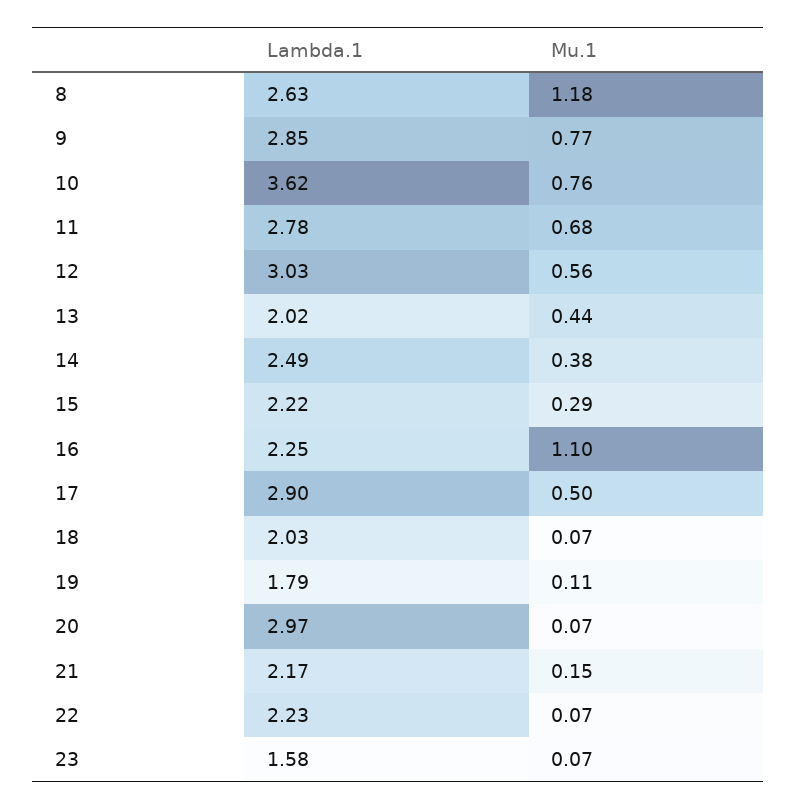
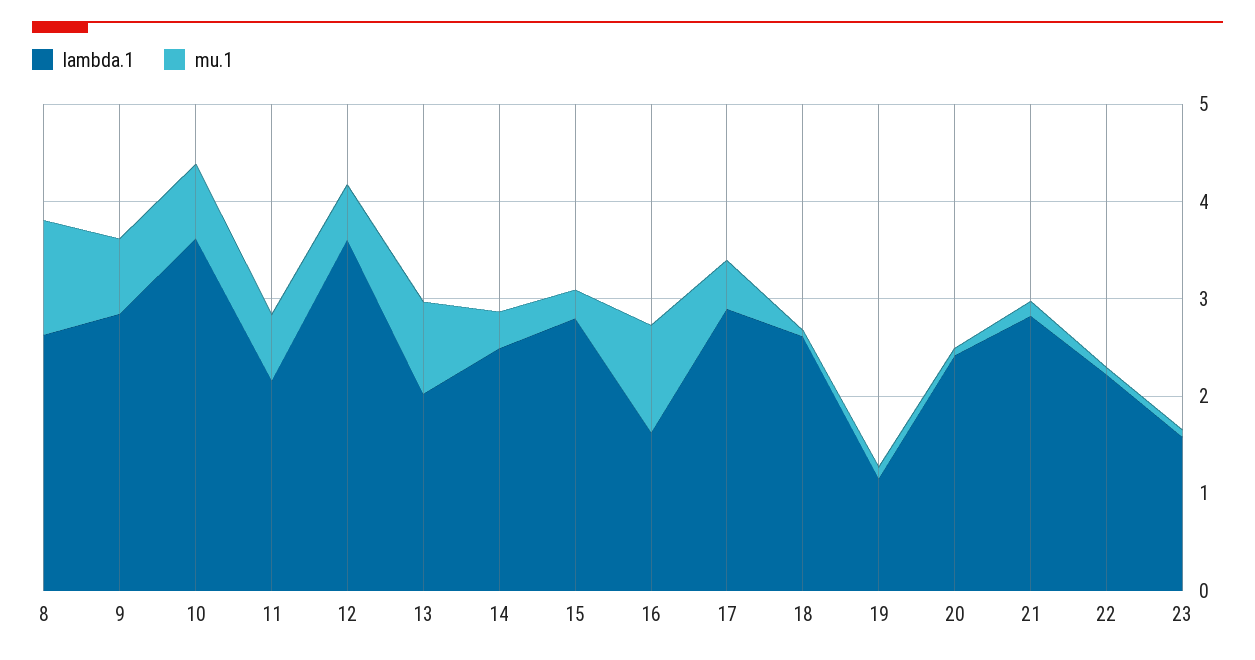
Lambda.1, 11: 2.78 -> 2.2
Lambda.1, 12: 3.03 -> 3.6
Mu.1, 13: 0.44 -> 1
Lambda.1, 15: 2.22 -> 2.8
Lambda.1, 16: 2.25 -> 1.6
Lambda.1, 18: 2.03 -> 2.6
Lambda.1, 19: 1.79 -> 1.2
Lambda.1, 20: 2.97 -> 2.4
Lambda.1, 21: 2.17 -> 2.8

